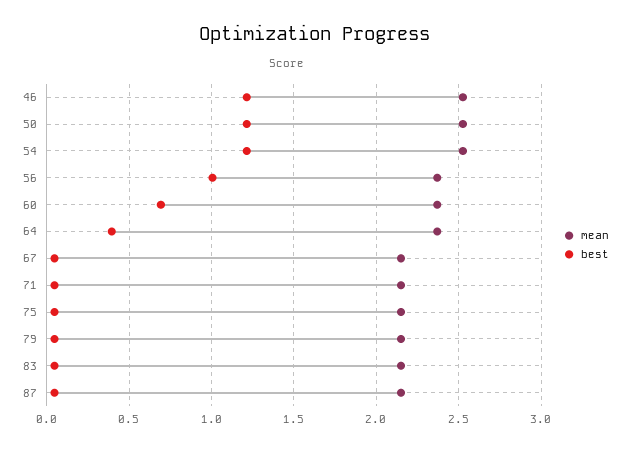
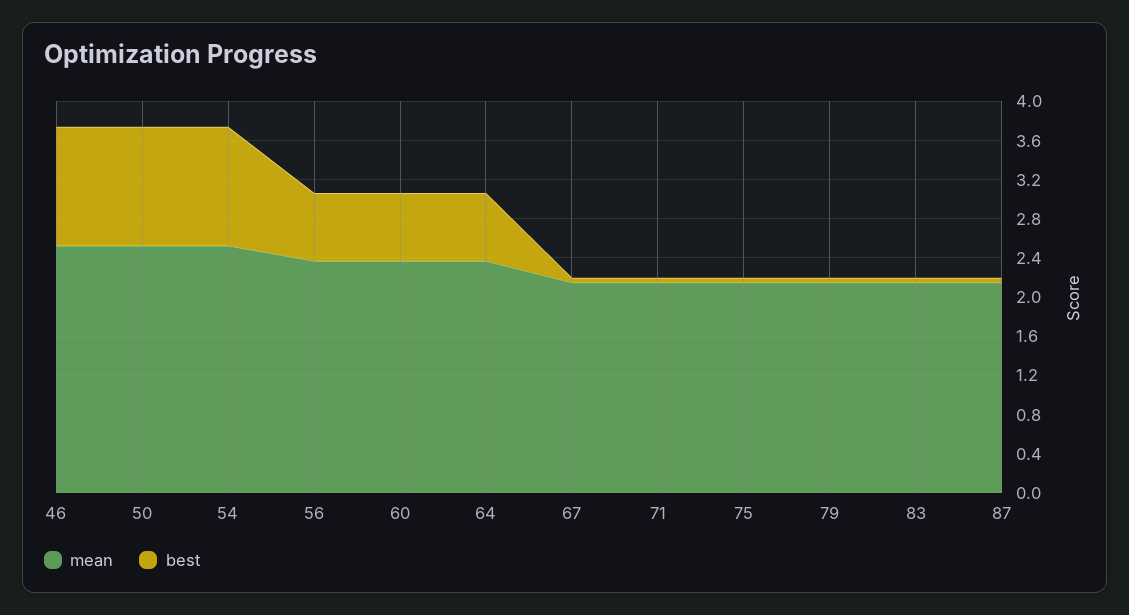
best, 56: 1 -> 0.7
best, 64: 0.4 -> 0.7

